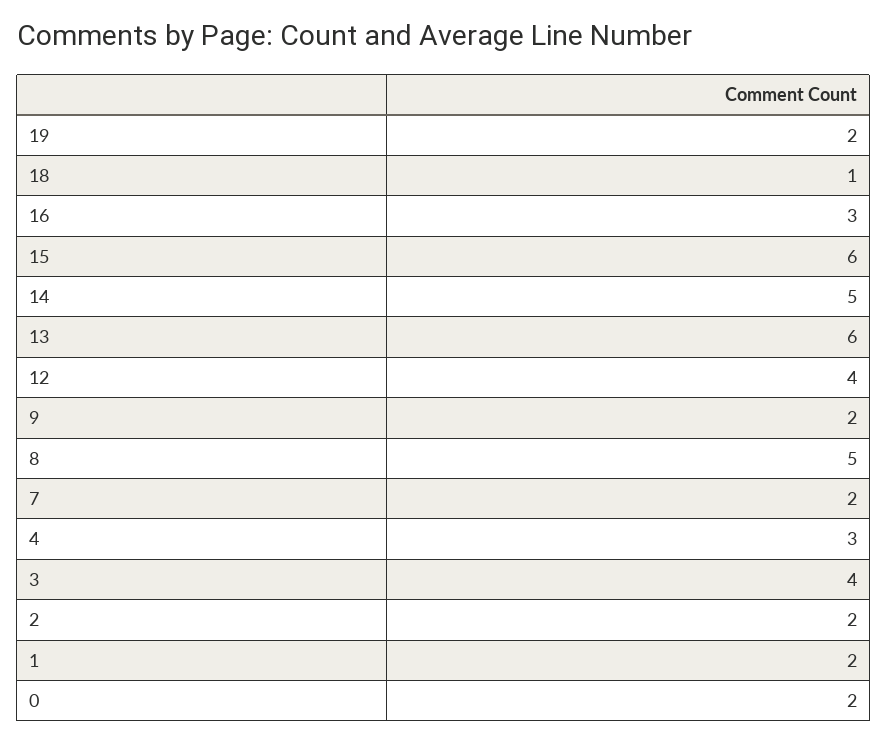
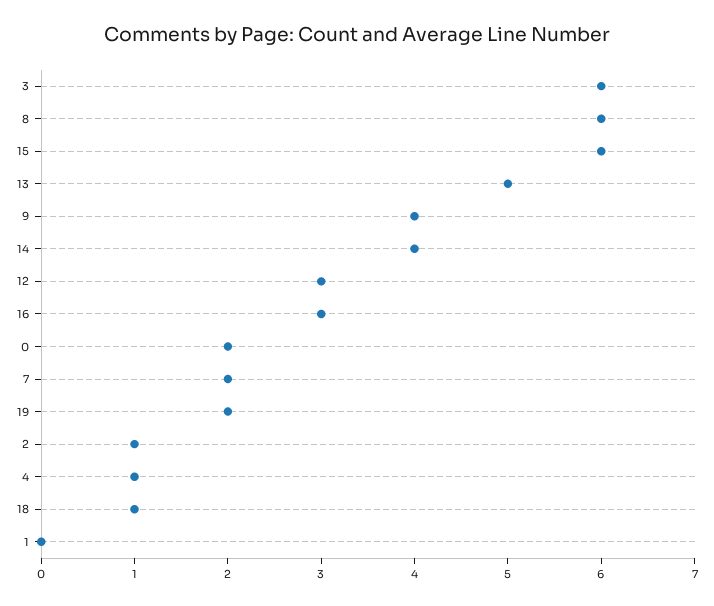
14: 5 -> 4
13: 6 -> 5
12: 4 -> 3
9: 2 -> 4
8: 5 -> 6
4: 3 -> 1
3: 4 -> 6
2: 2 -> 1
1: 2 -> 0

